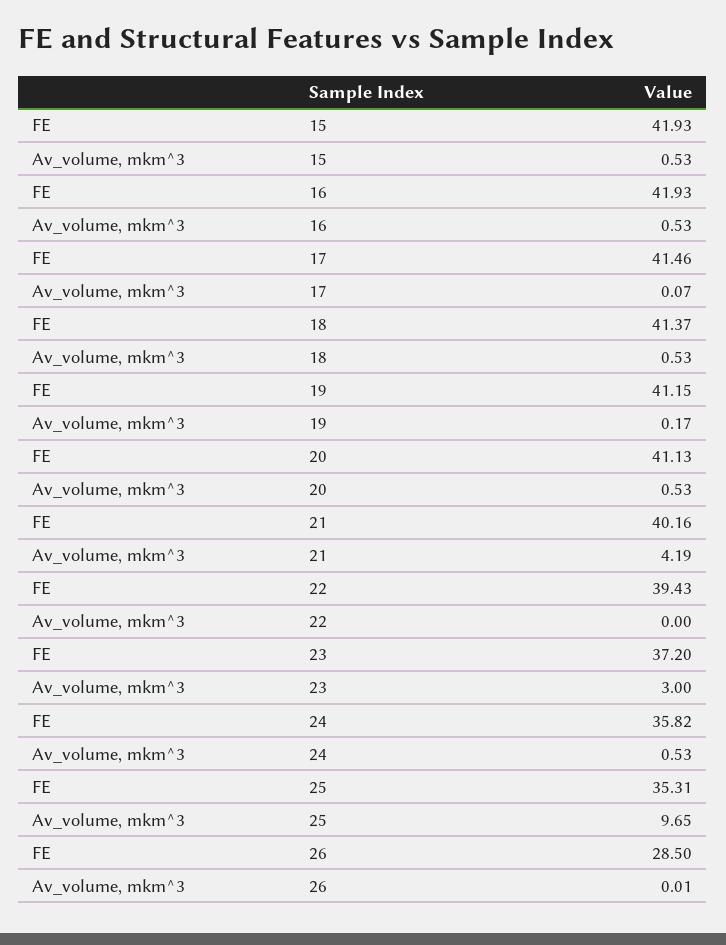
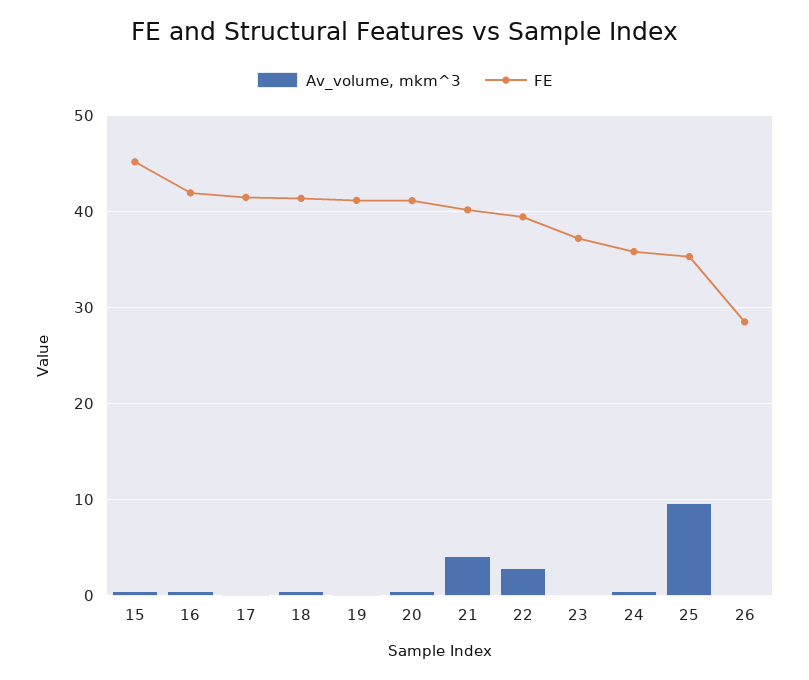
FE, 15: 41.93 -> 45
Av_volume, mkm^3, 22: 0 -> 3
Av_volume, mkm^3, 23: 3 -> 0

